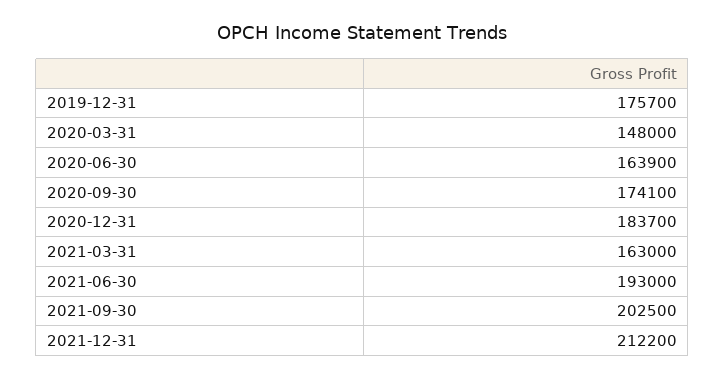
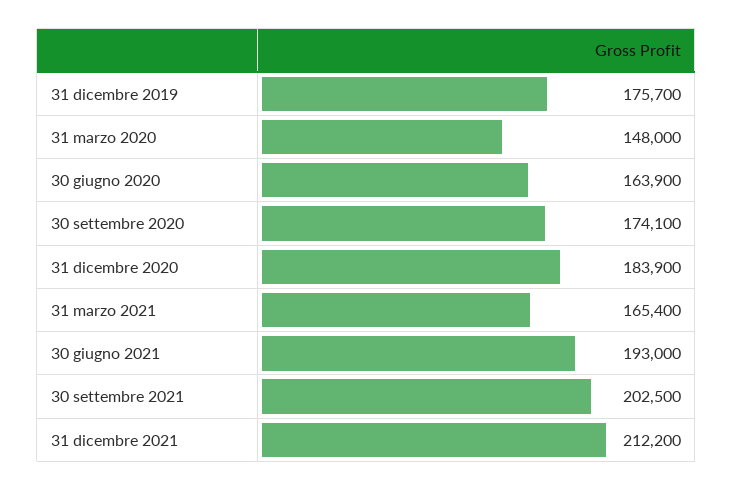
2020-12-31: 183700 -> 183900
2021-03-31: 163000 -> 165400

